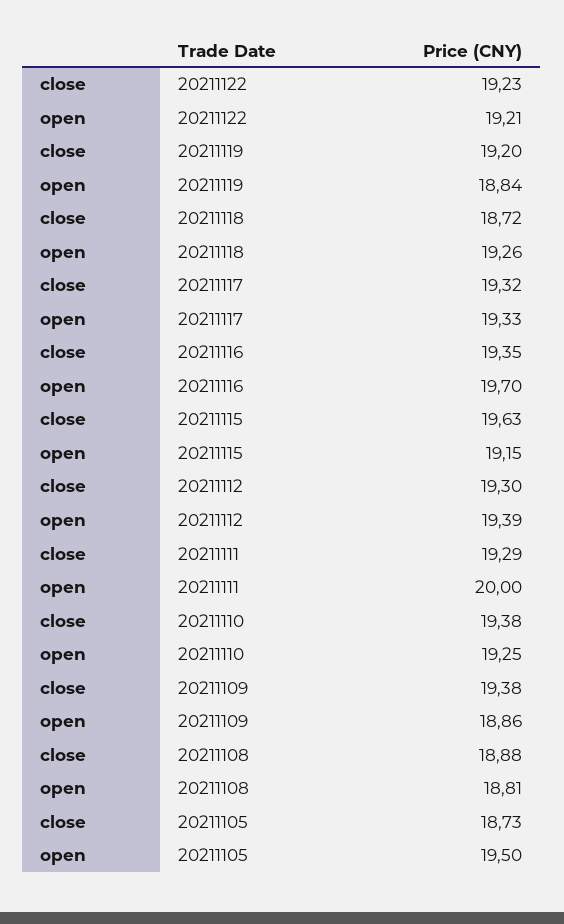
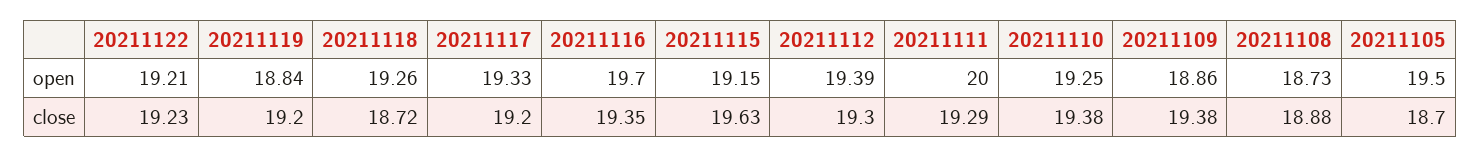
close, 20211117: 19.32 -> 19.2
open, 20211108: 18.81 -> 18.73
close, 20211105: 18.73 -> 18.7

